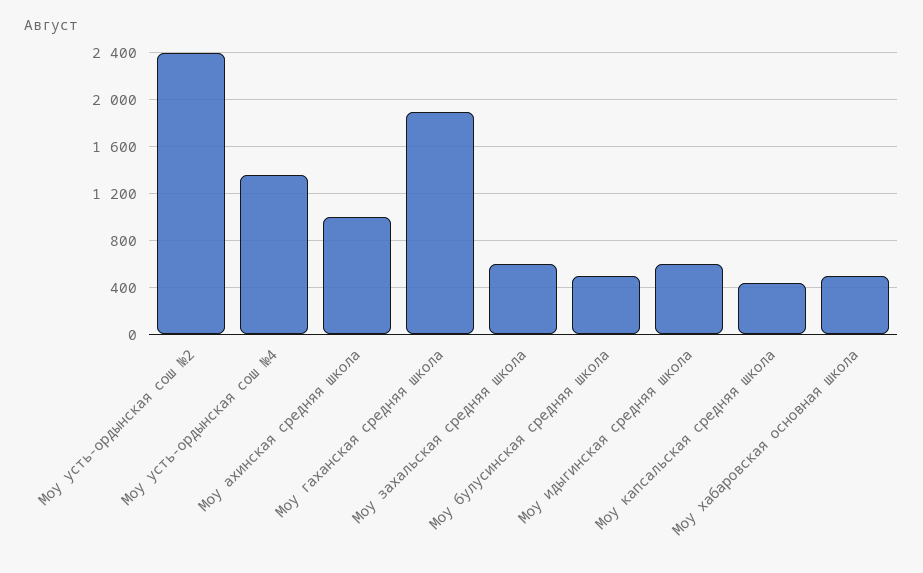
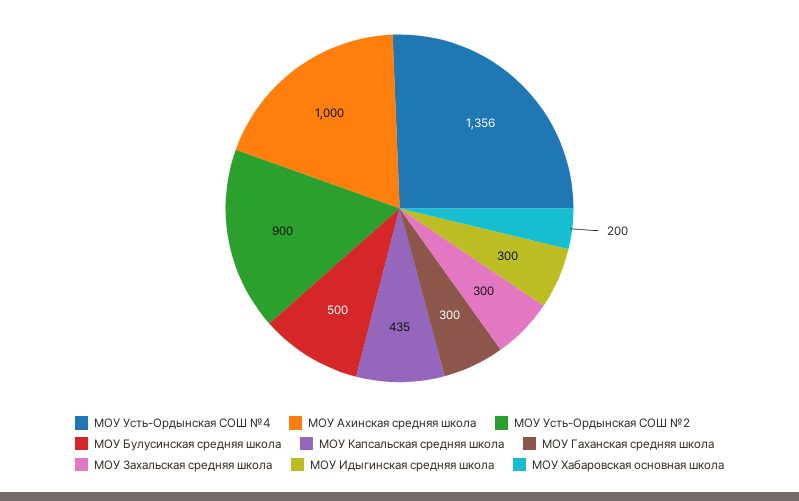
Моу усть-ордынская сош №2: 2400 -> 900
Моу гаханская средняя школа: 1900 -> 300
Моу захальская средняя школа: 600 -> 300
Моу идыгинская средняя школа: 600 -> 300
Моу хабаровская основная школа: 500 -> 200

